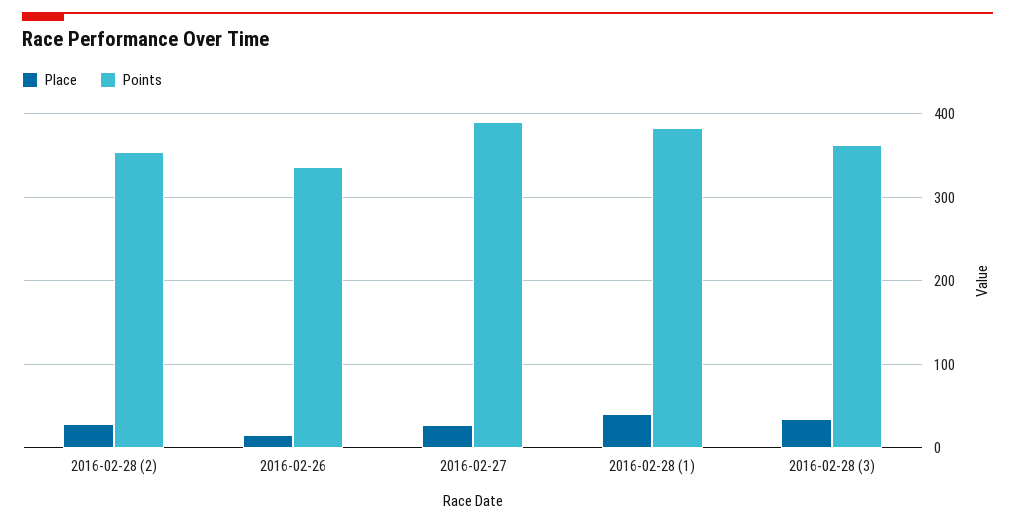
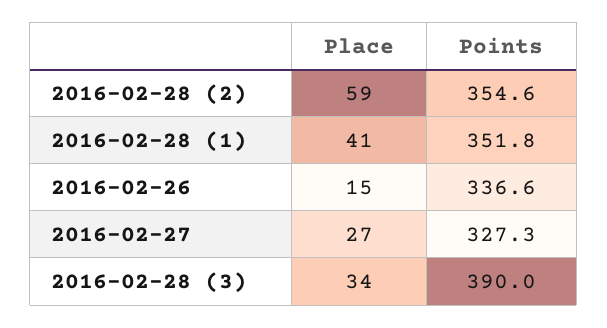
Place, 2016-02-28 (2): 30 -> 59
Points, 2016-02-27: 390 -> 327.3
Points, 2016-02-28 (1): 380 -> 351.8
Points, 2016-02-28 (3): 360 -> 390

